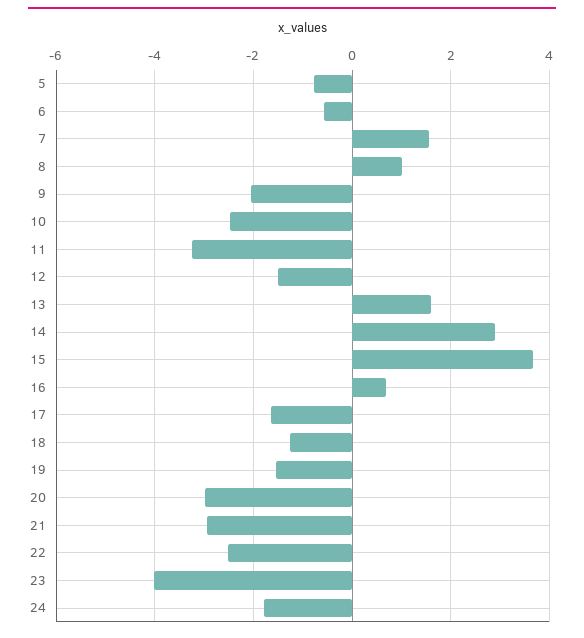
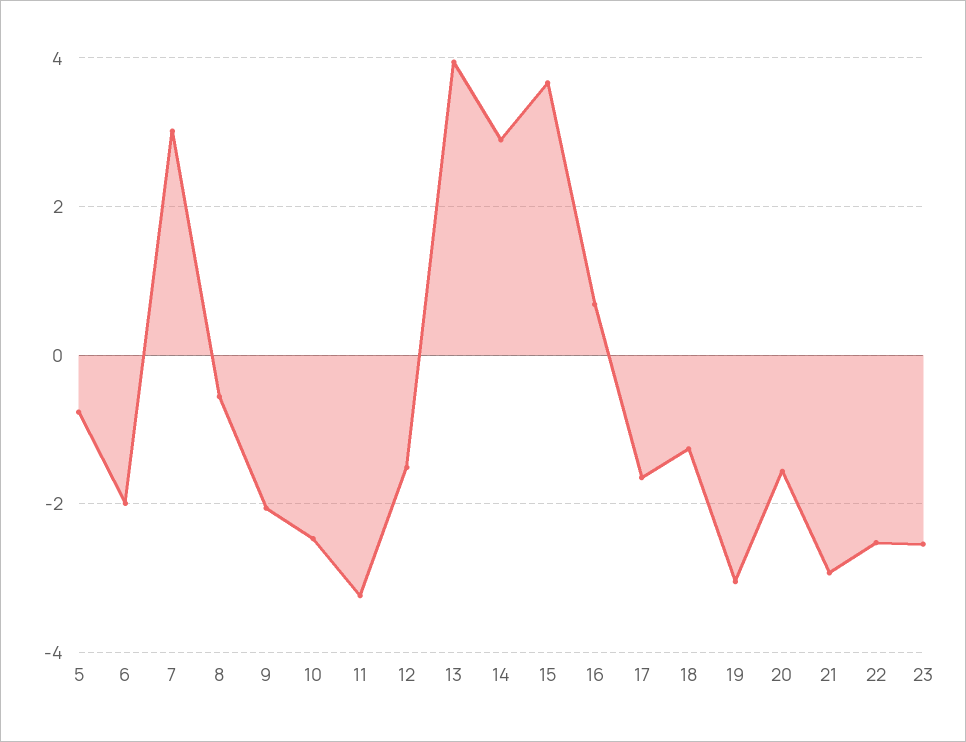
6: -0.6 -> -2
7: 1.6 -> 3
8: 1 -> -0.6
13: 1.6 -> 4
19: -1.6 -> -3
20: -3 -> -1.6
23: -4 -> -2.6
24: -1.8 -> none

